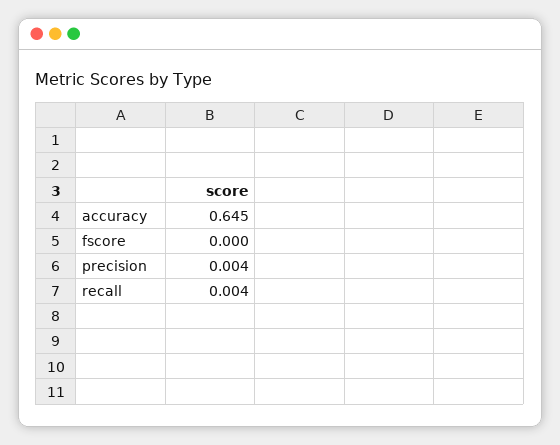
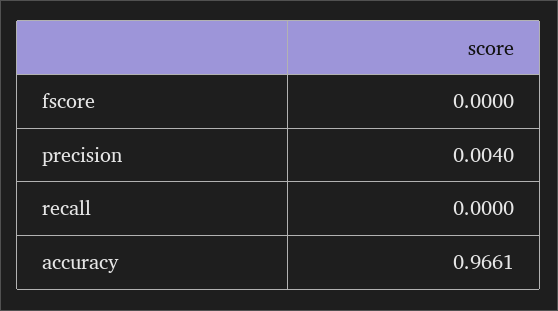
accuracy: 0.645 -> 0.9661
recall: 0.004 -> 0

